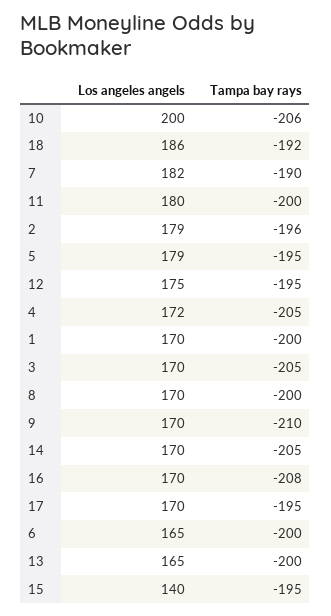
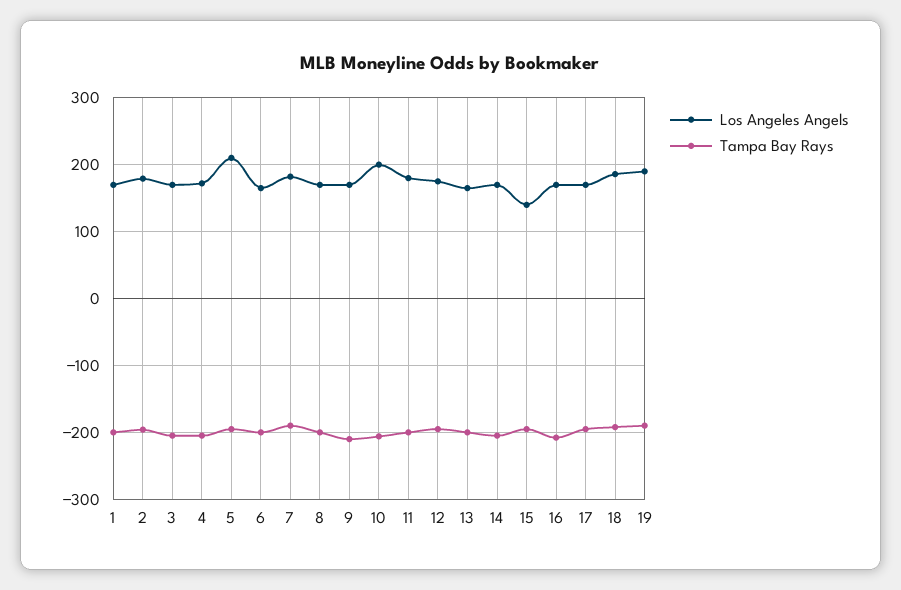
Los angeles angels, 5: 179 -> 210
Los angeles angels, 19: none -> 190
Tampa bay rays, 19: none -> -190

